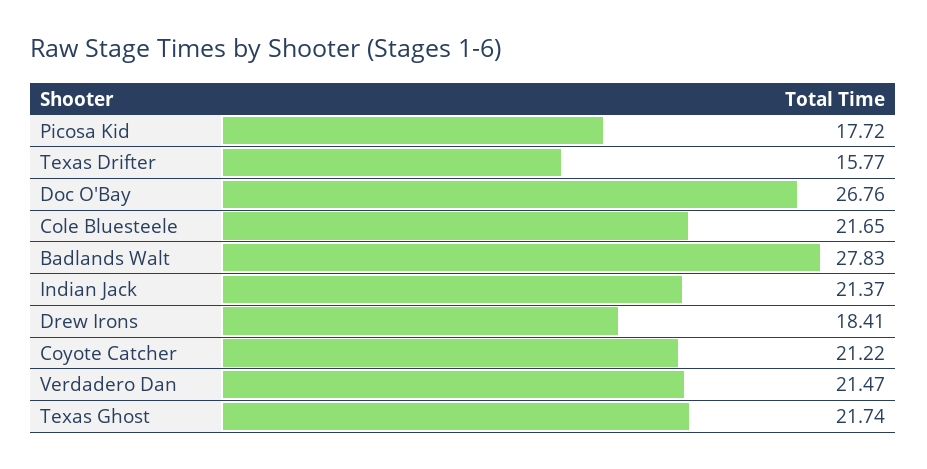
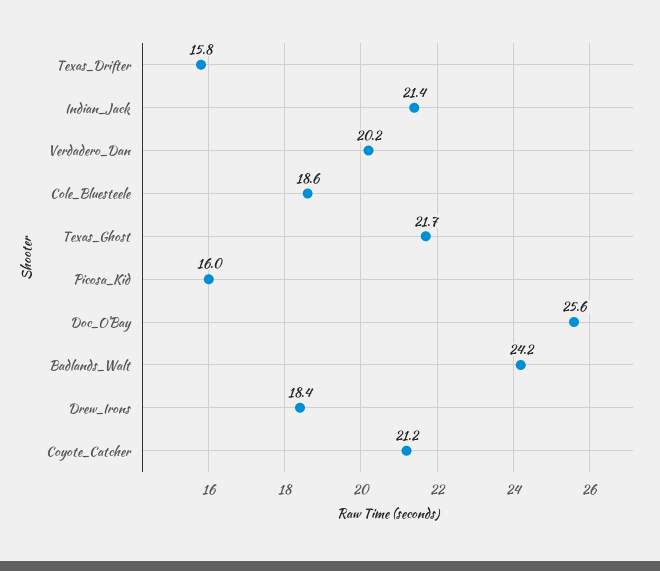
Picosa Kid: 17.72 -> 16
Doc O'Bay: 26.76 -> 25.6
Cole Bluesteele: 21.65 -> 18.6
Badlands Walt: 27.83 -> 24.2
Verdadero Dan: 21.47 -> 20.2

